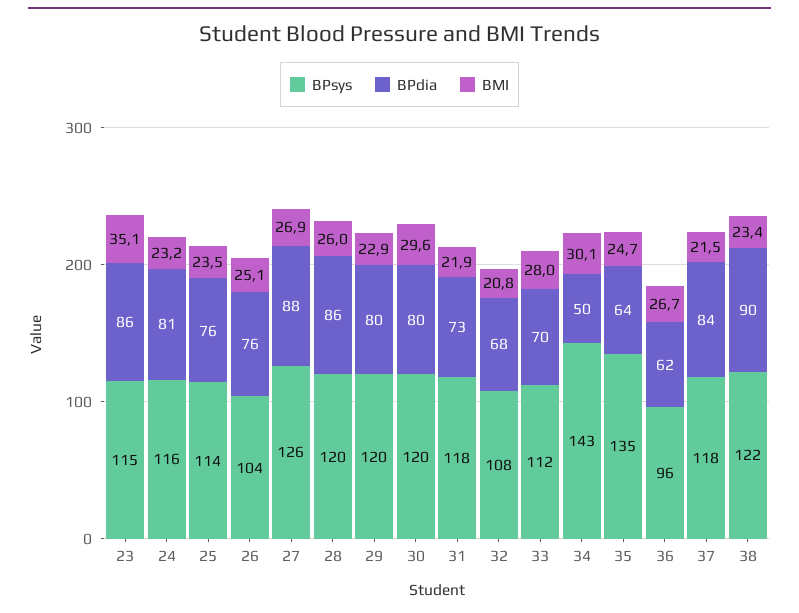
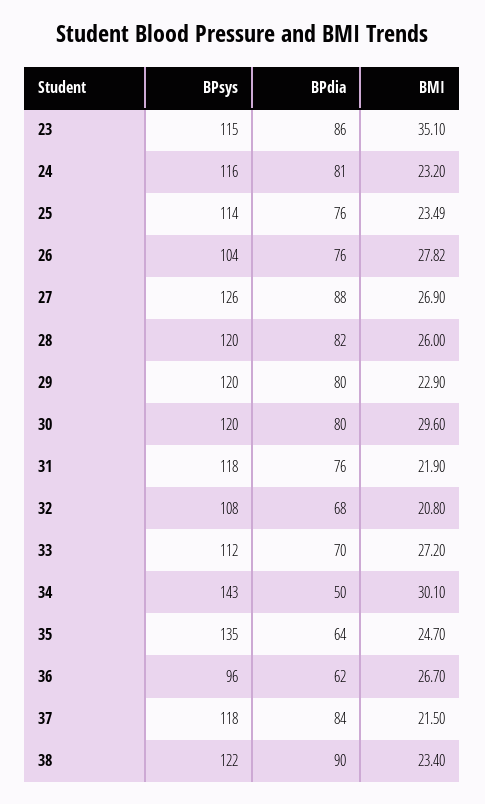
BMI, 26: 25.1 -> 27.82
BPdia, 28: 86 -> 82
BPdia, 31: 73 -> 76
BMI, 33: 28 -> 27.2

